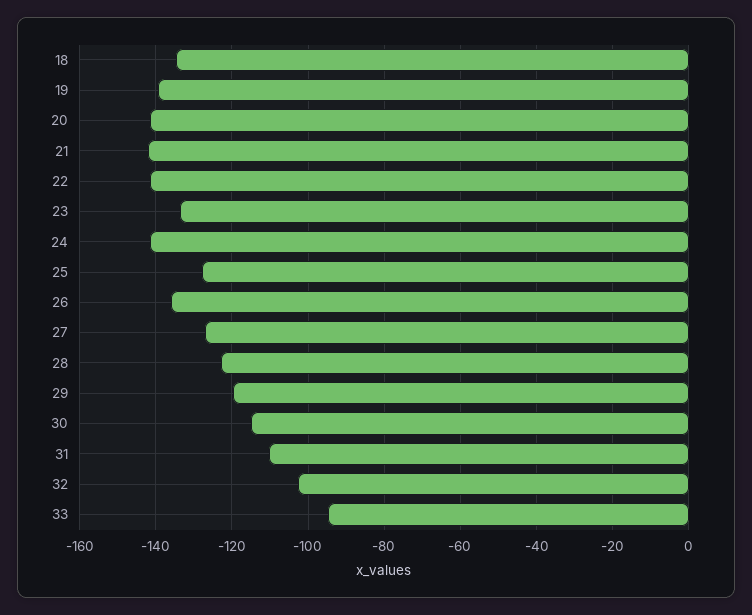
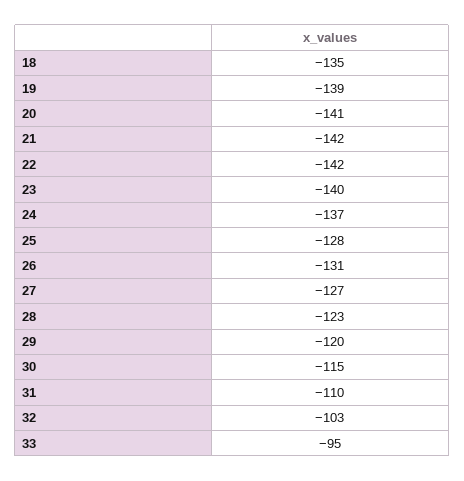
23: -134 -> -140
24: -142 -> -137
26: -136 -> -131

